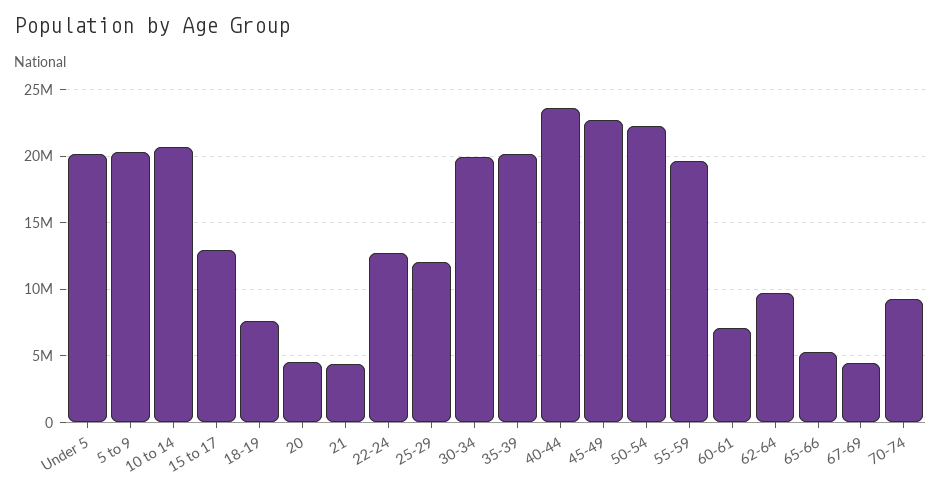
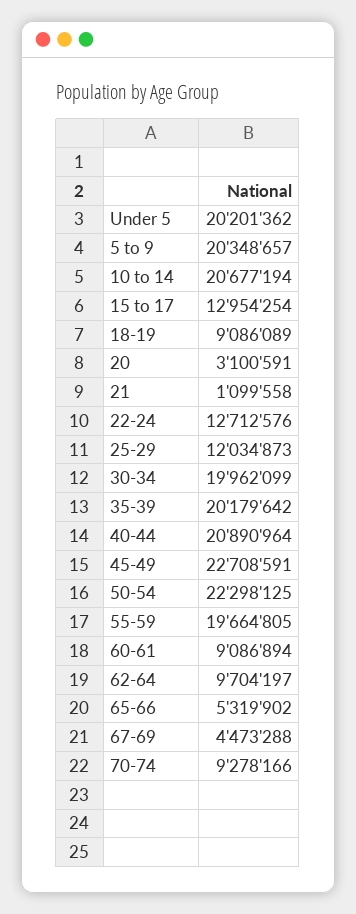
18-19: 7500000 -> 9086089
20: 4500000 -> 3100591
21: 4500000 -> 1099558
40-44: 23500000 -> 20890964
60-61: 7000000 -> 9086894

